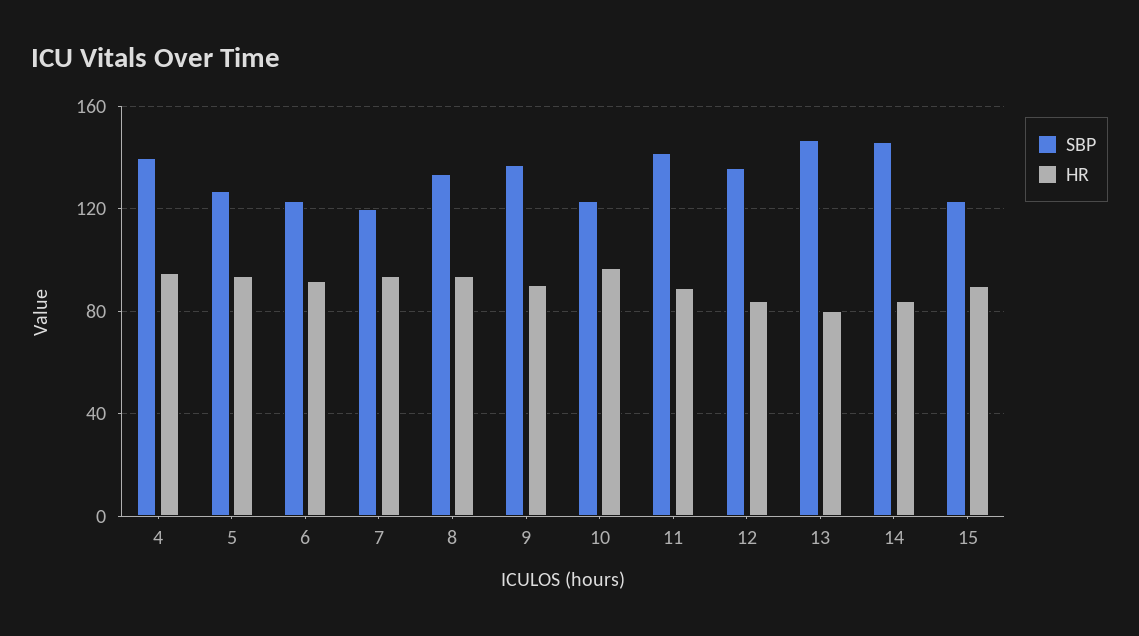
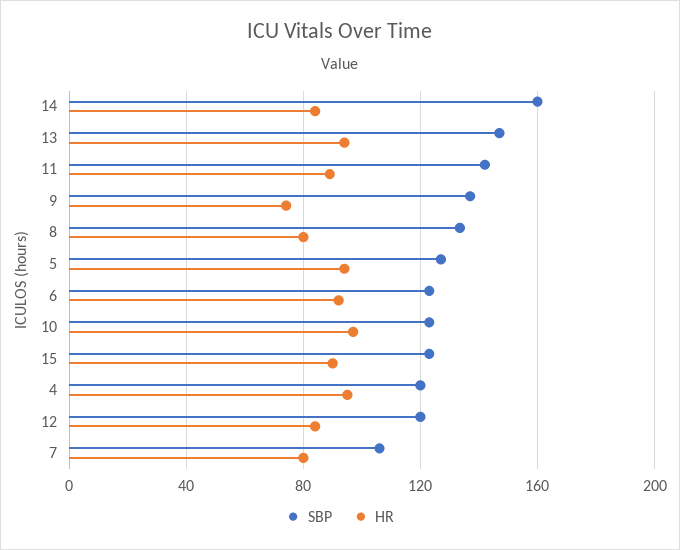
SBP, 4: 140 -> 120
SBP, 7: 120 -> 105
HR, 7: 95 -> 80
HR, 8: 95 -> 80
HR, 9: 90 -> 75
SBP, 12: 135 -> 120
HR, 13: 80 -> 95
SBP, 14: 145 -> 160

